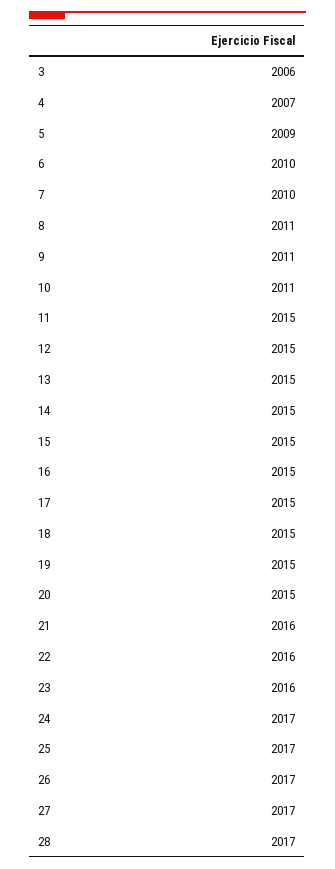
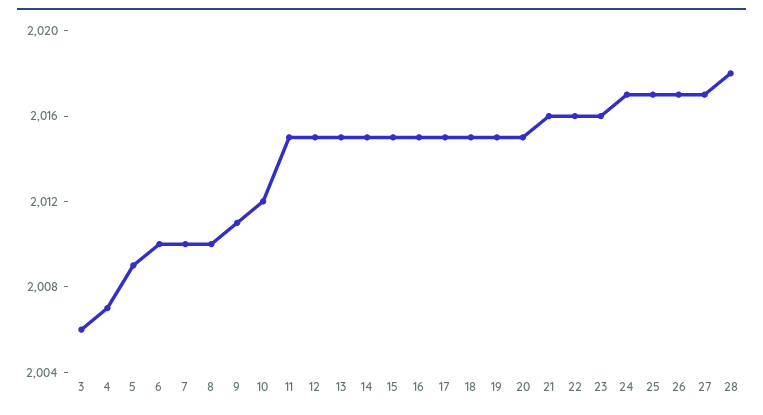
8: 2011 -> 2010
10: 2011 -> 2012
28: 2017 -> 2018

